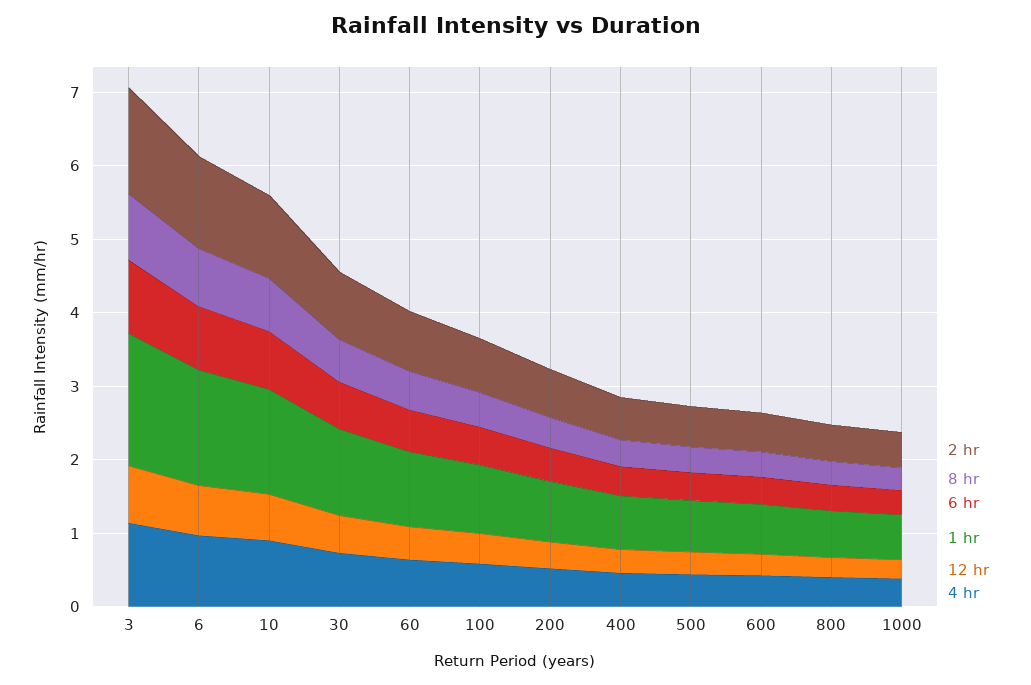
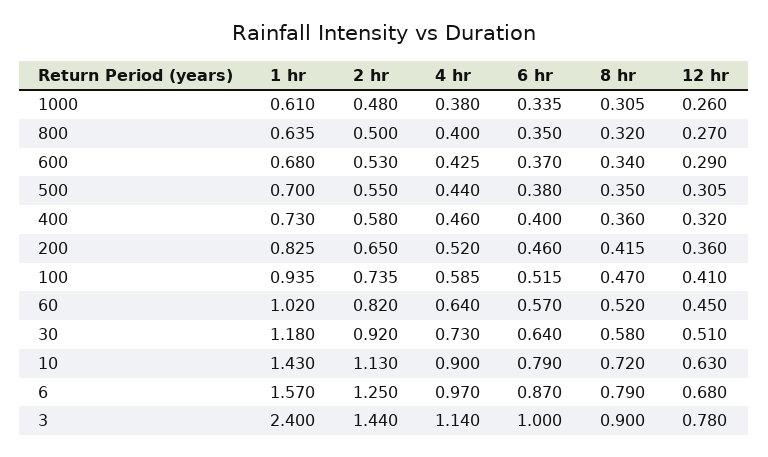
1 hr, 3: 1.8 -> 2.4

